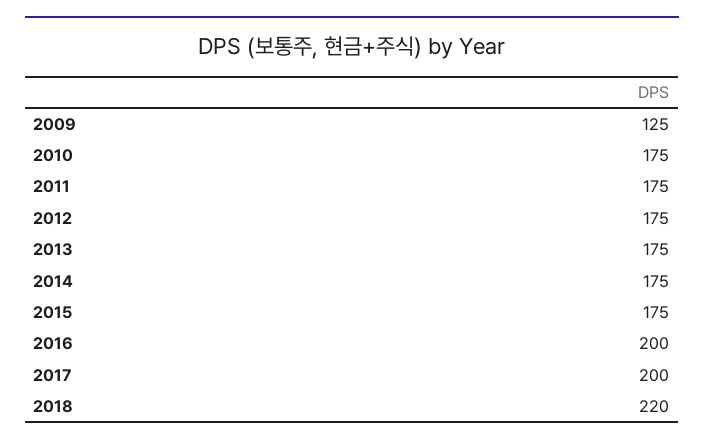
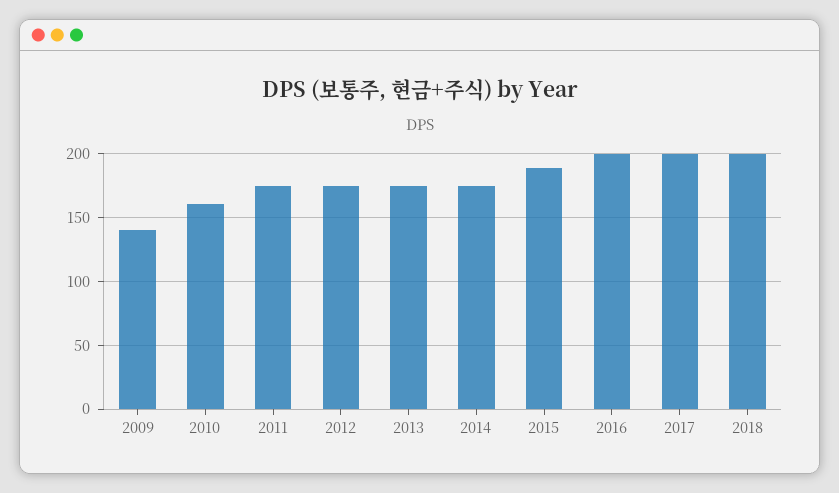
2009: 125 -> 140
2010: 175 -> 160
2015: 175 -> 190
2018: 220 -> 200

